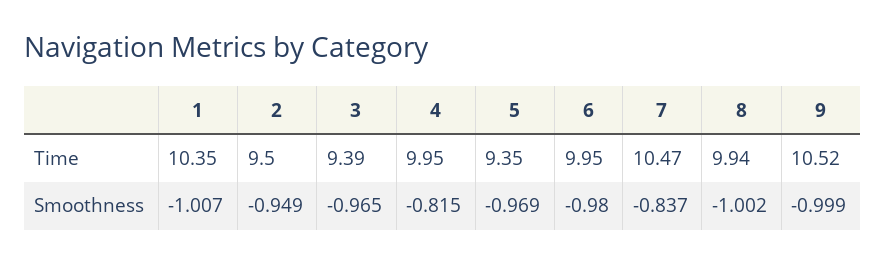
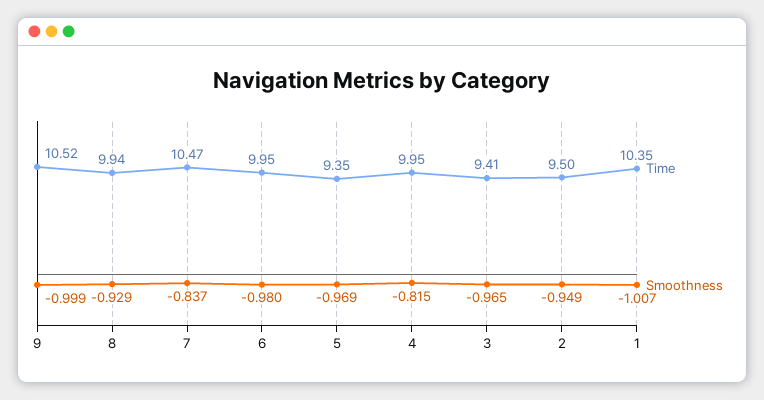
Time, 3: 9.39 -> 9.41
Smoothness, 8: -1.002 -> -0.929

